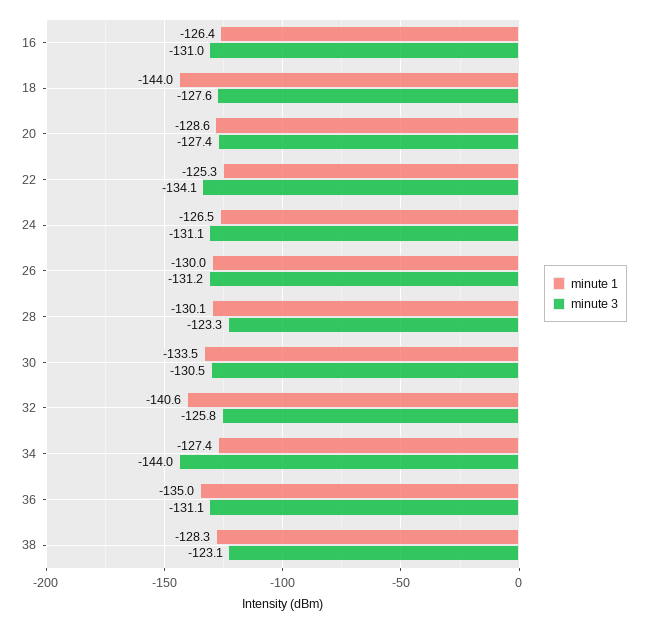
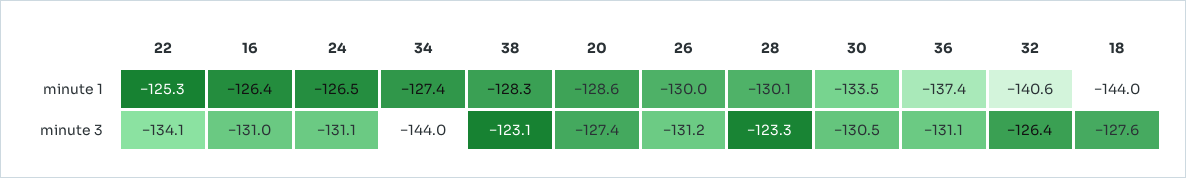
minute 3, 32: -125.8 -> -126.4
minute 1, 36: -135 -> -137.4

